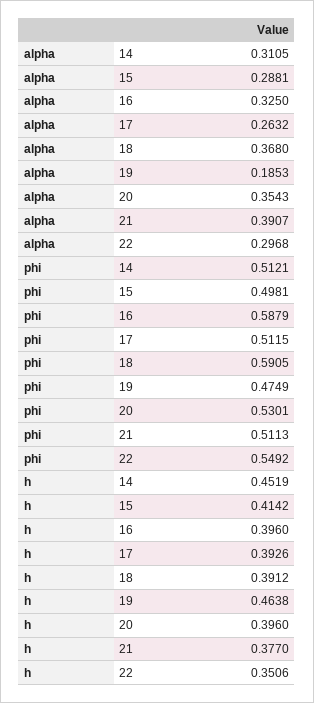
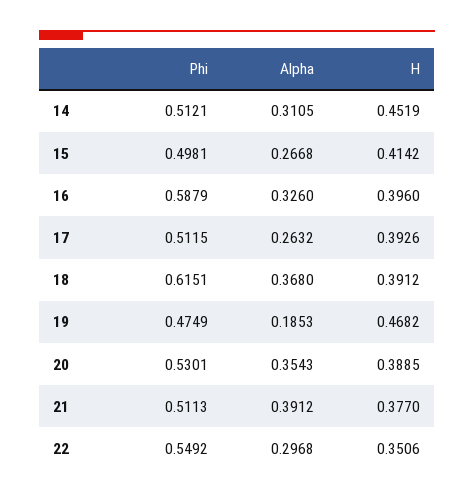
alpha, 15: 0.2881 -> 0.2668
alpha, 16: 0.325 -> 0.326
alpha, 21: 0.3907 -> 0.3912
phi, 18: 0.5905 -> 0.6151
h, 19: 0.4638 -> 0.4682
h, 20: 0.396 -> 0.3885

